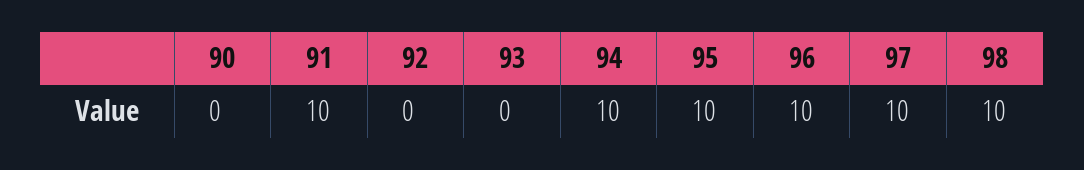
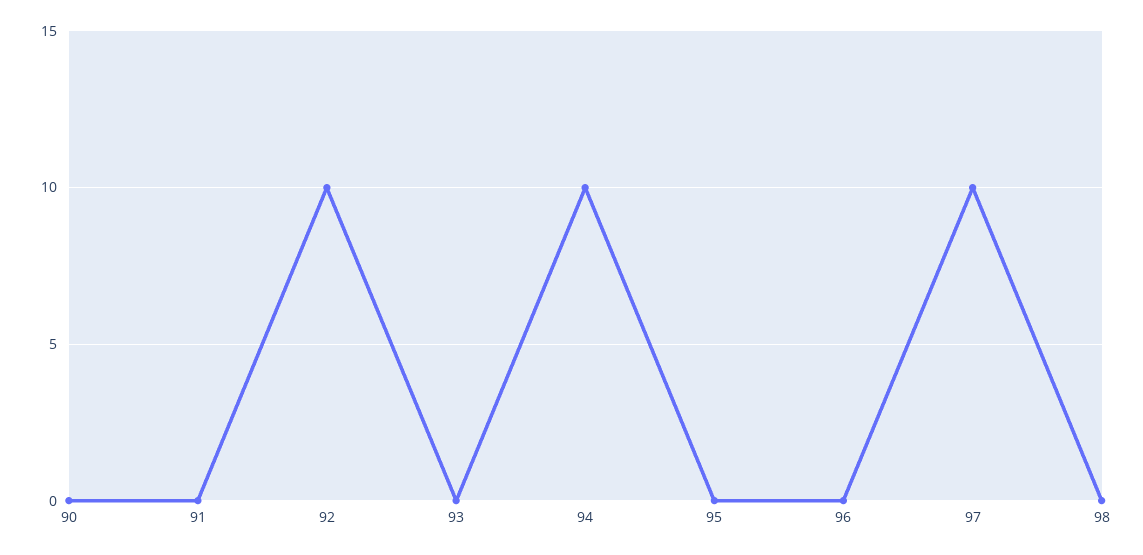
91: 10 -> 0
92: 0 -> 10
95: 10 -> 0
96: 10 -> 0
98: 10 -> 0

